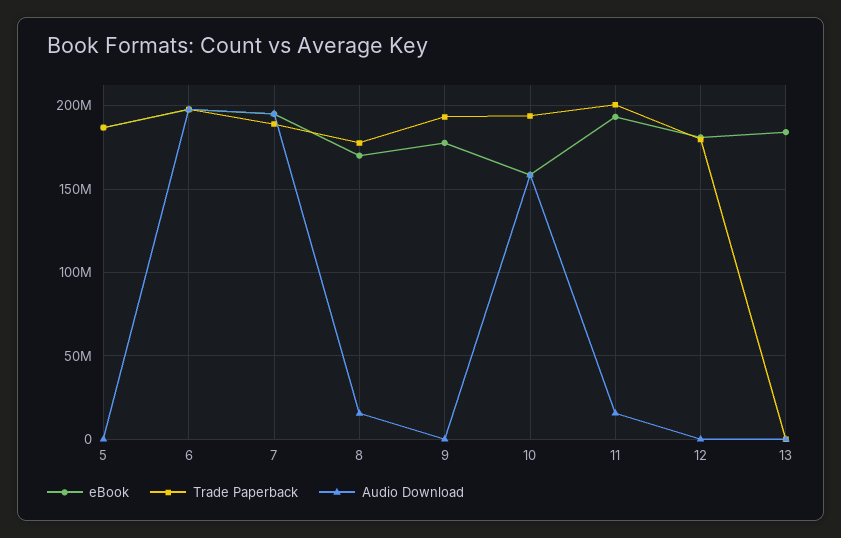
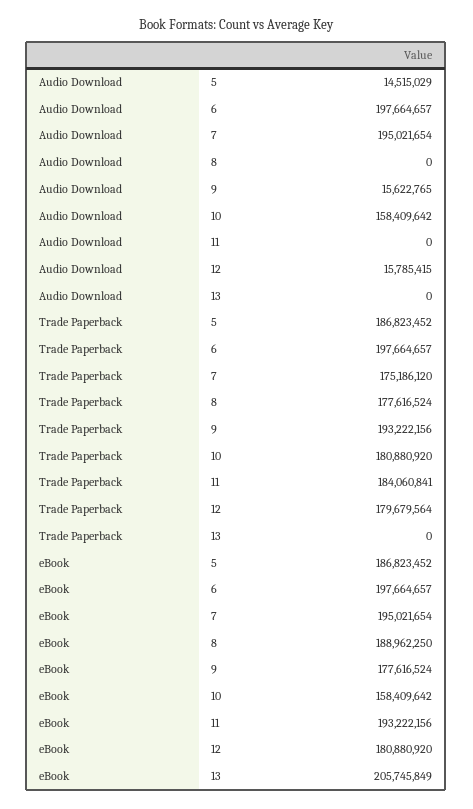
Audio Download, 5: 0 -> 14515029
Trade Paperback, 7: 190000000 -> 175186120
eBook, 8: 170000000 -> 188962250
Audio Download, 8: 15000000 -> 0
Audio Download, 9: 0 -> 15622765
Trade Paperback, 10: 195000000 -> 180880920
Trade Paperback, 11: 200000000 -> 184060841
Audio Download, 11: 15000000 -> 0
Audio Download, 12: 0 -> 15785415
eBook, 13: 185000000 -> 205745849

